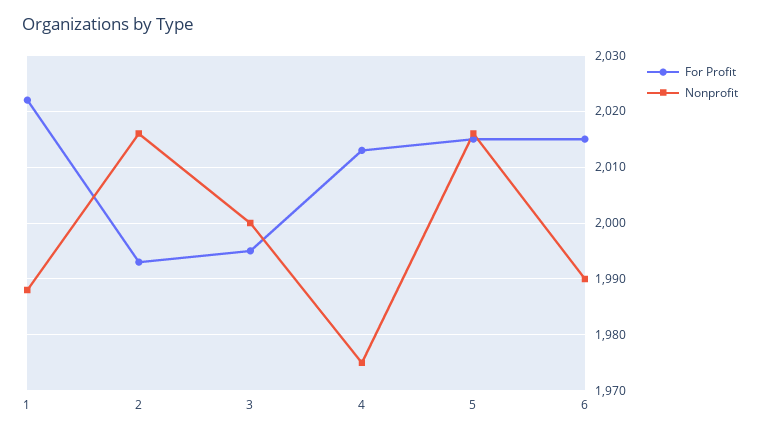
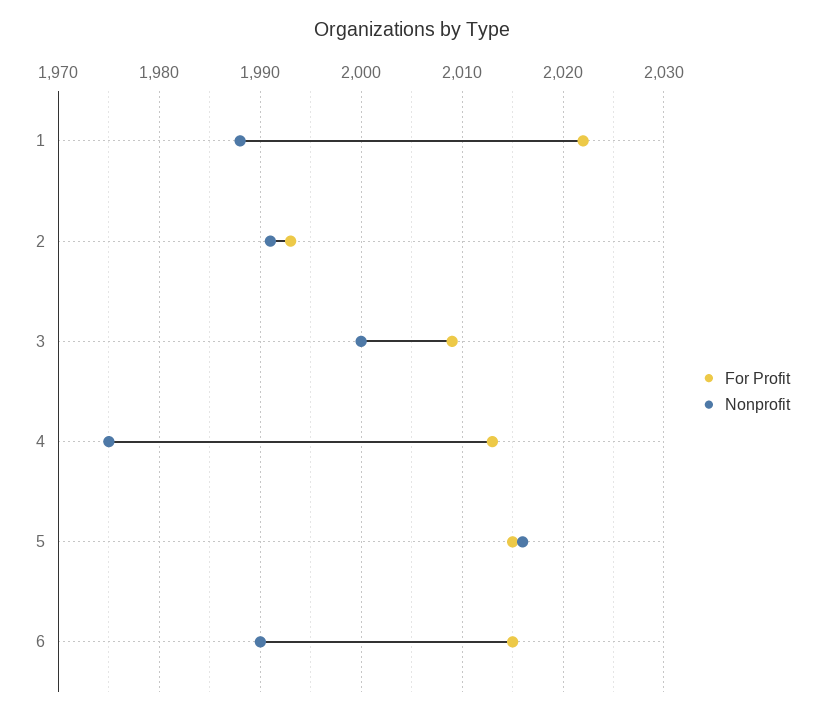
Nonprofit, 2: 2015 -> 1991
For Profit, 3: 1995 -> 2009

